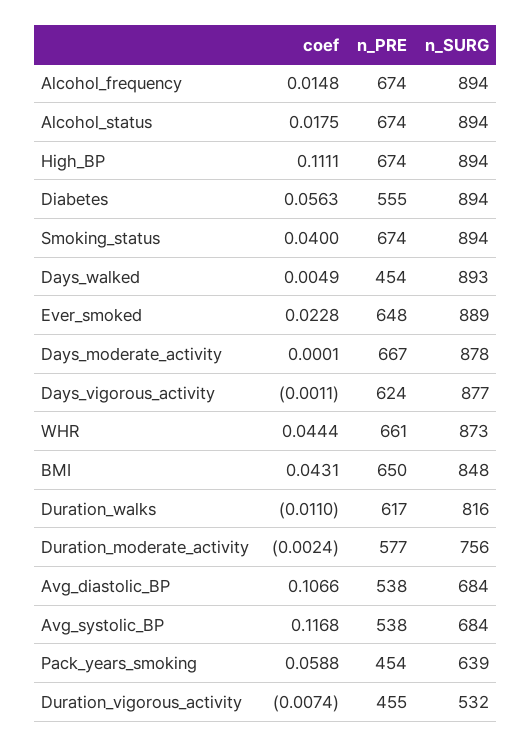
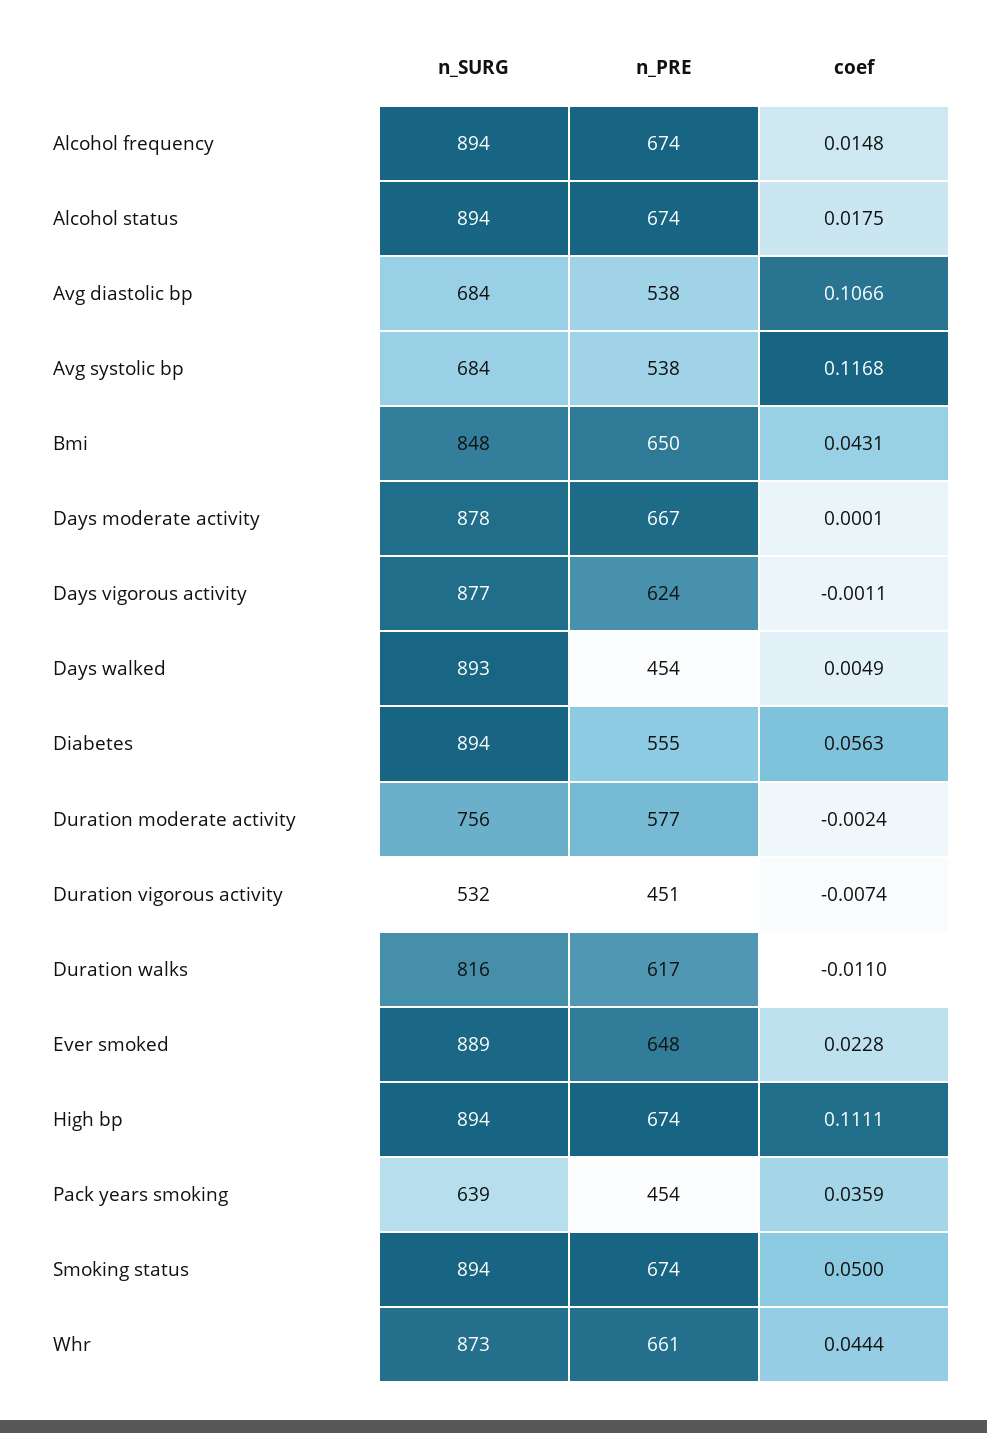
coef, Smoking_status: 0.04 -> 0.05
coef, Pack_years_smoking: 0.0588 -> 0.0359
n_PRE, Duration_vigorous_activity: 455 -> 451

